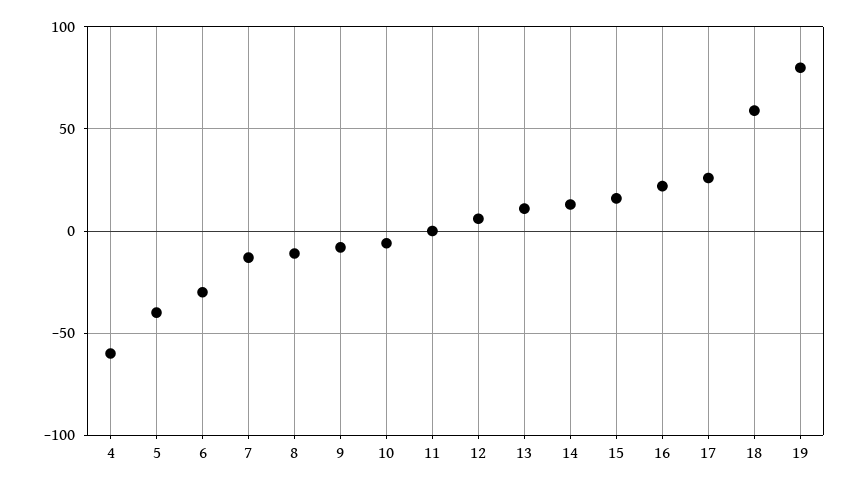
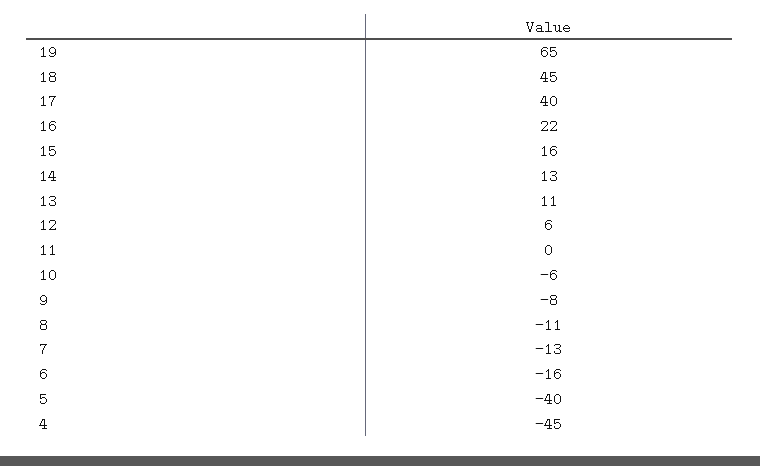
4: -60 -> -45
6: -30 -> -16
17: 25 -> 40
18: 60 -> 45
19: 80 -> 65

